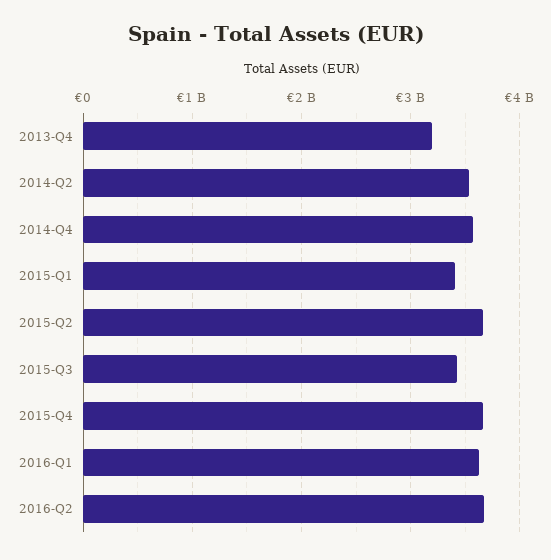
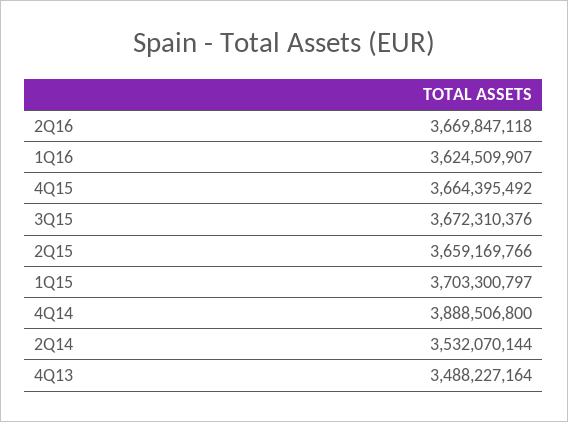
2013-Q4: 3200000000 -> 3488227164
2014-Q4: 3600000000 -> 3888506800
2015-Q1: 3400000000 -> 3703300797
2015-Q3: 3400000000 -> 3672310376

